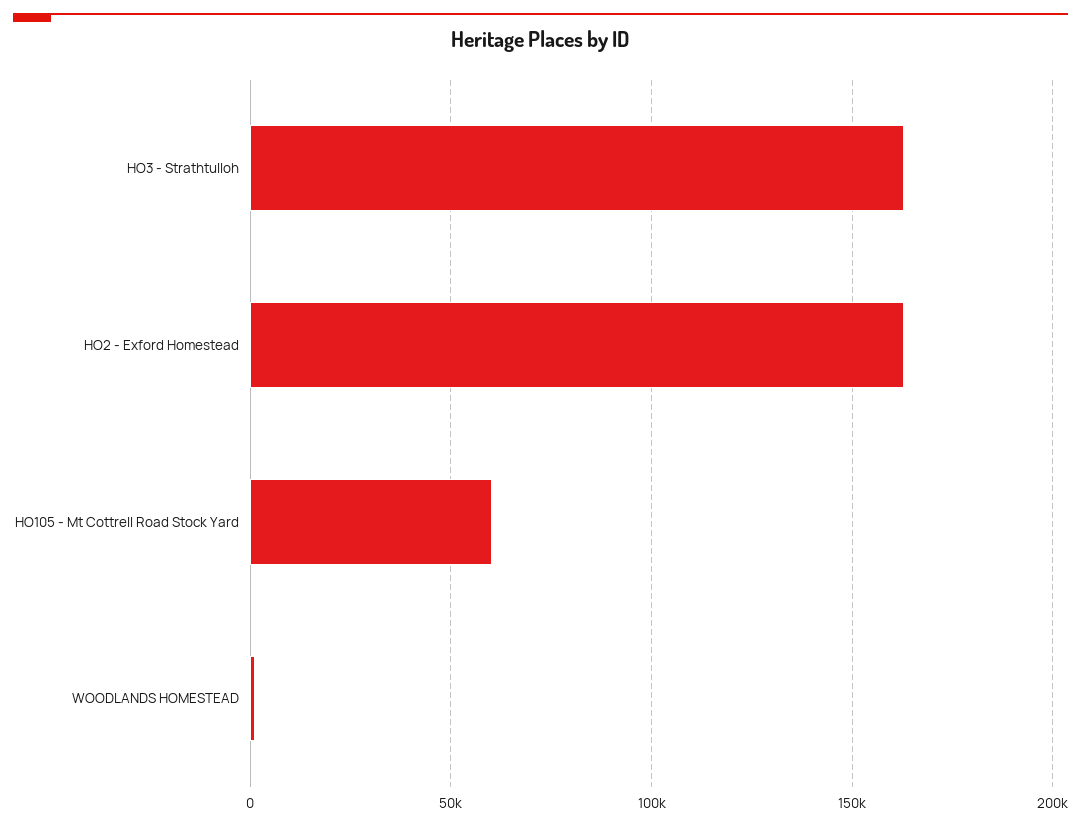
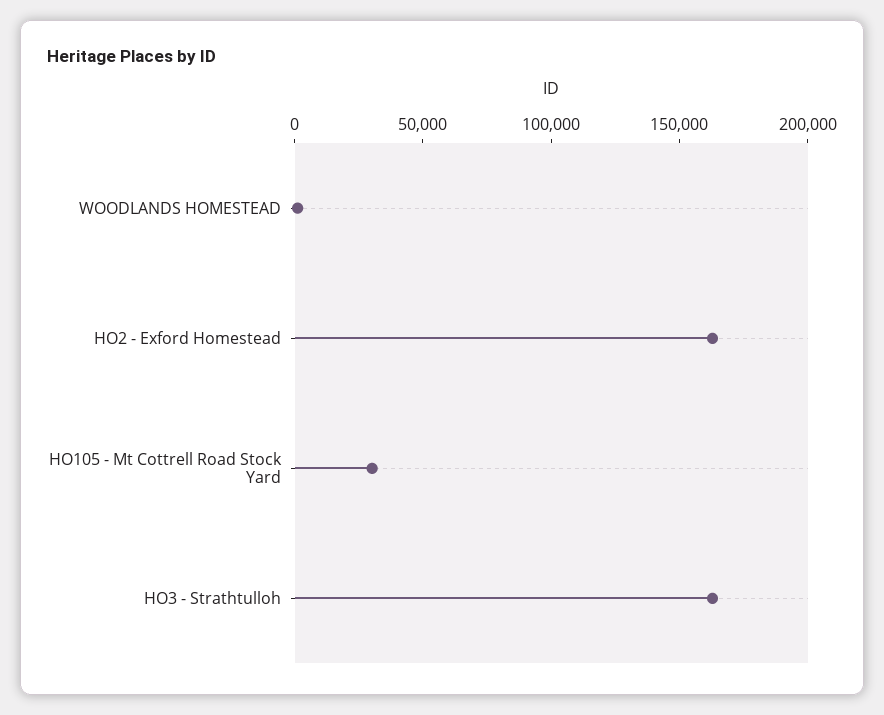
HO105 - Mt Cottrell Road Stock Yard: 60000 -> 30000

